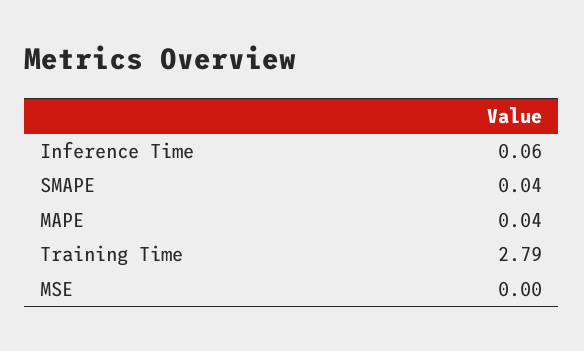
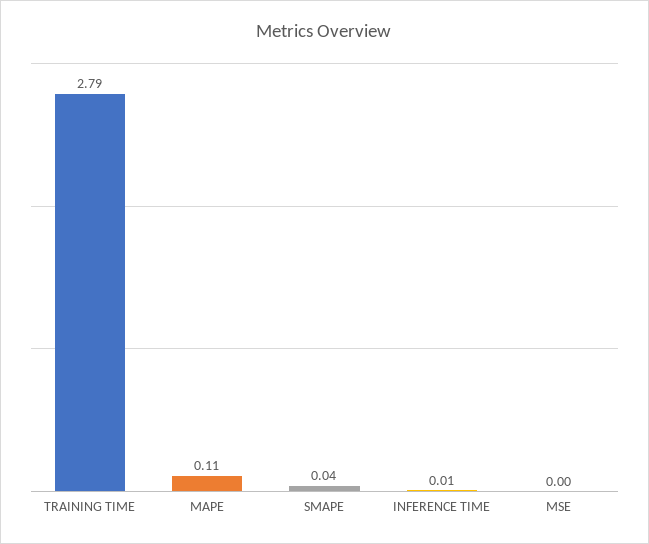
Inference Time: 0.06 -> 0.01
MAPE: 0.04 -> 0.11

